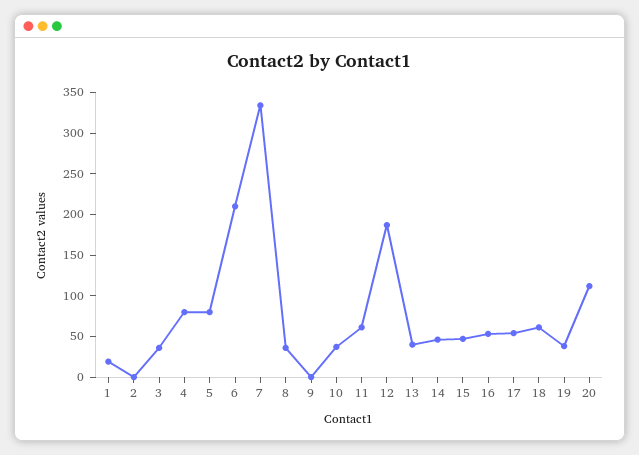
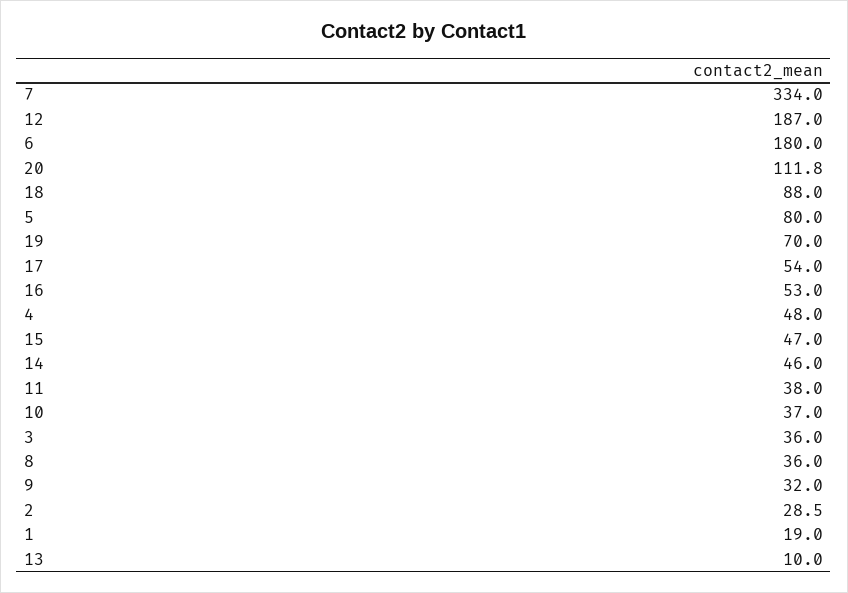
2: 0 -> 28.5
4: 80 -> 48
6: 210 -> 180
9: 0 -> 32
11: 60 -> 38
13: 40 -> 10
18: 60 -> 88
19: 40 -> 70

